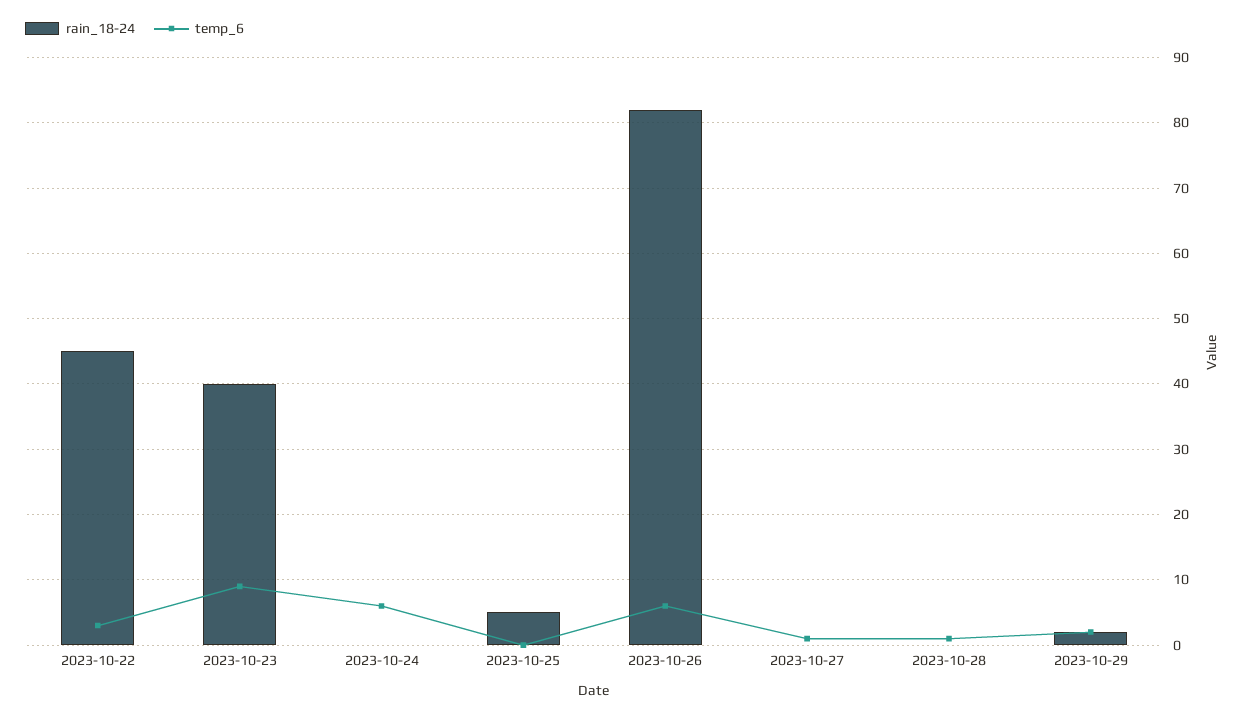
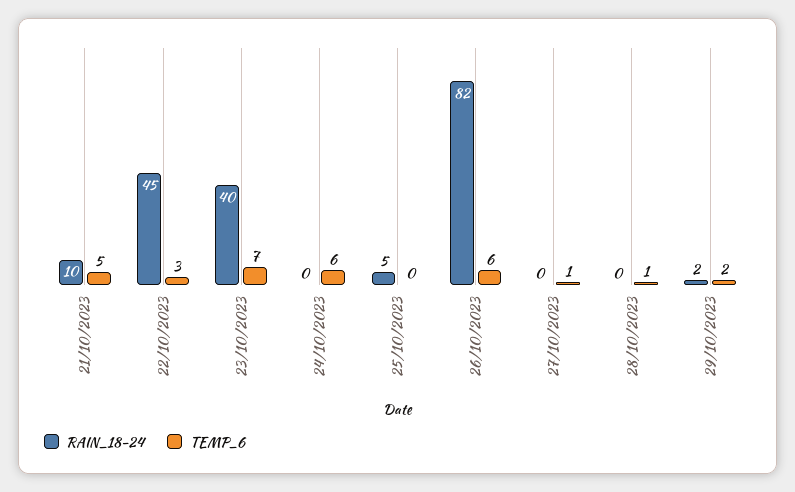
temp_6, 2023-10-23: 9 -> 7
rain_18-24, 21/10/2023: none -> 10
temp_6, 21/10/2023: none -> 5

